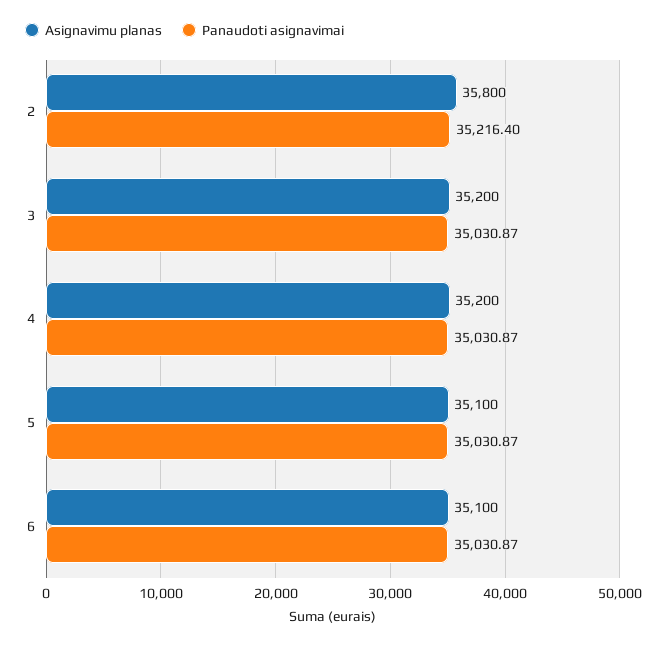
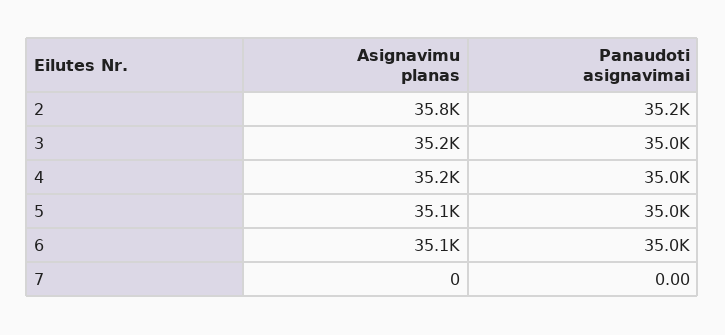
Asignavimu planas, 7: none -> 0
Panaudoti asignavimai, 7: none -> 0

